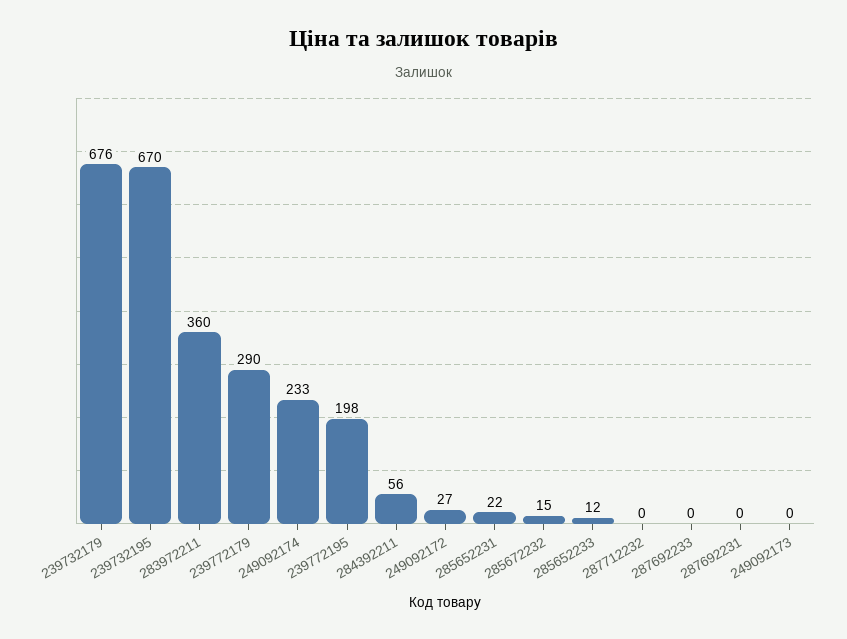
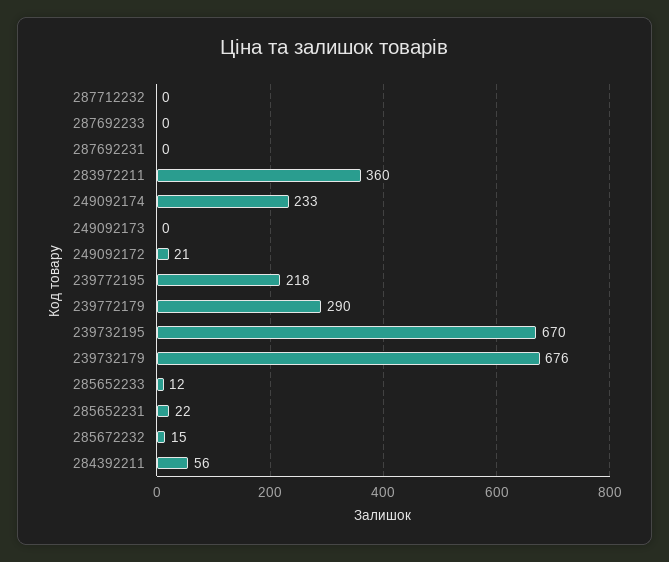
239772195: 198 -> 218
249092172: 27 -> 21

